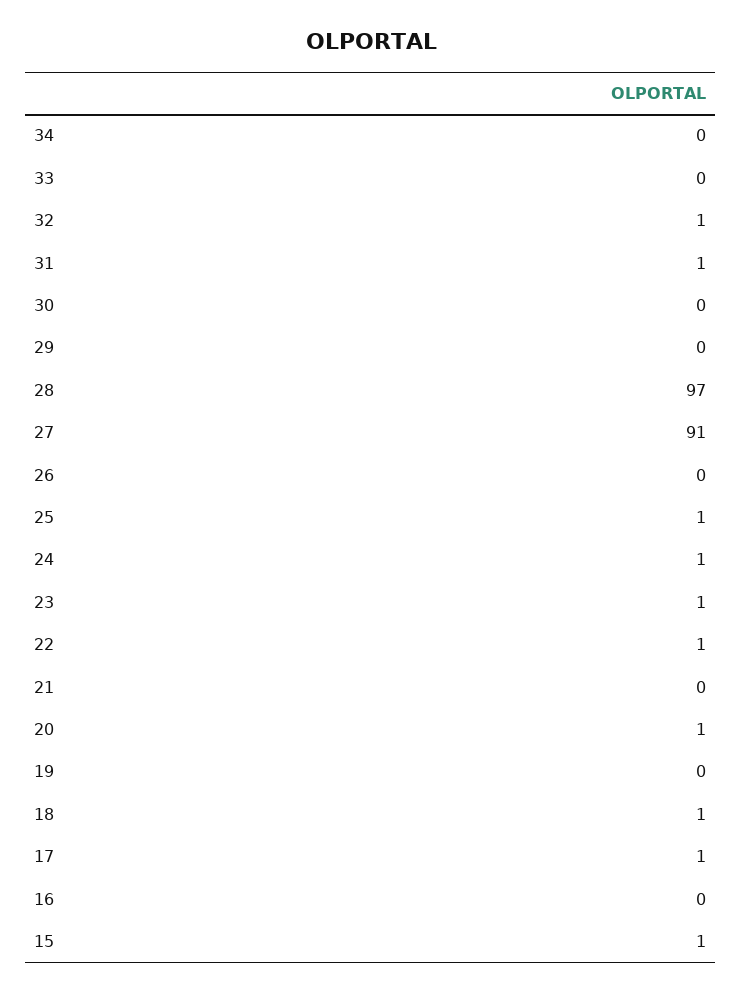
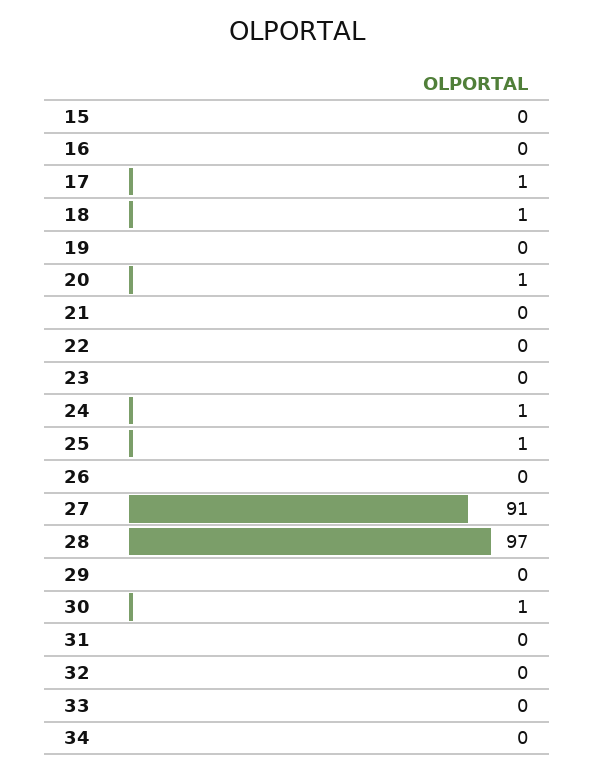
32: 1 -> 0
31: 1 -> 0
30: 0 -> 1
23: 1 -> 0
22: 1 -> 0
15: 1 -> 0

